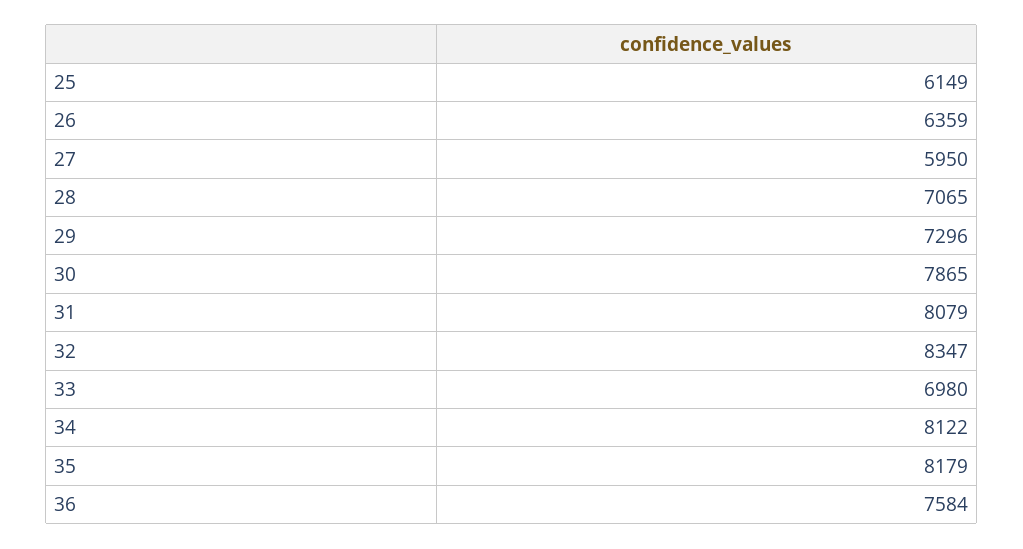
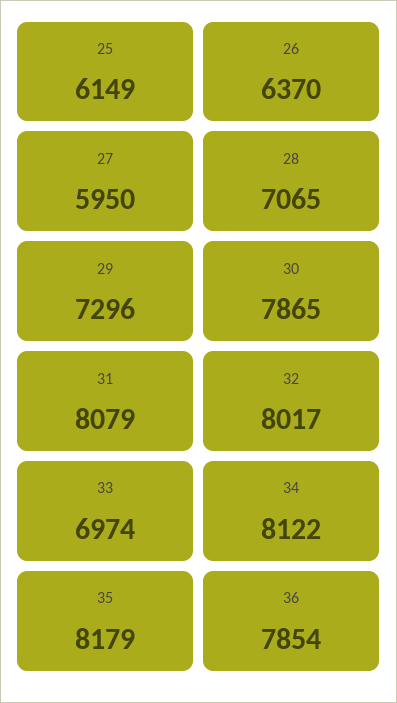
26: 6359 -> 6370
32: 8347 -> 8017
33: 6980 -> 6974
36: 7584 -> 7854

